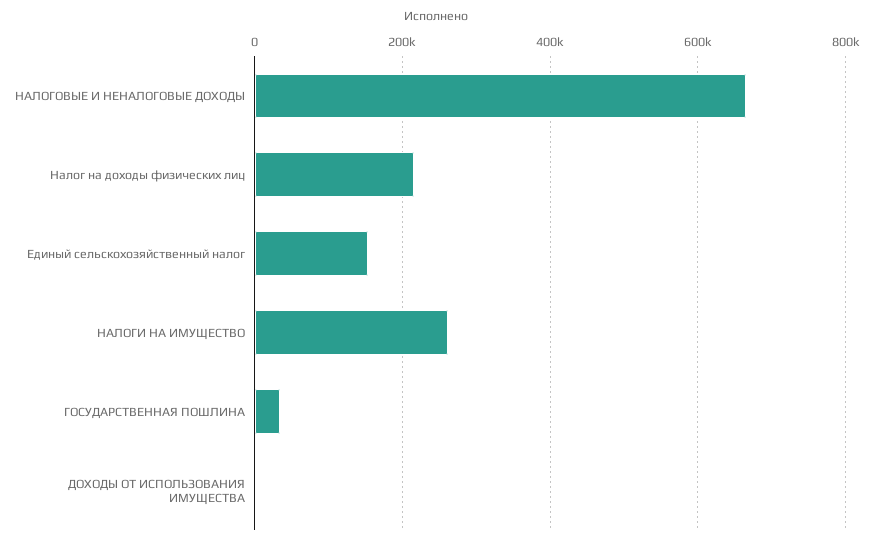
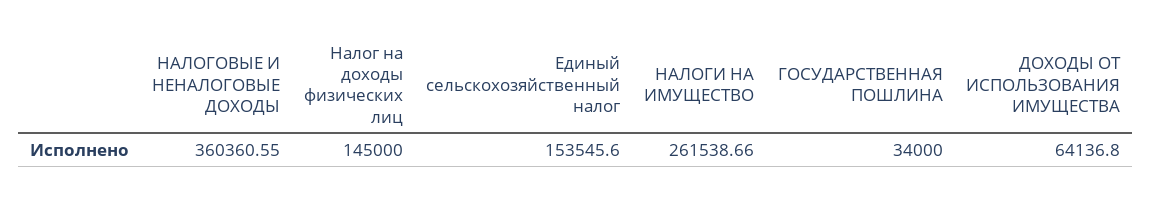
НАЛОГОВЫЕ И НЕНАЛОГОВЫЕ ДОХОДЫ: 660000 -> 360360.55
Налог на доходы физических лиц: 220000 -> 145000
ДОХОДЫ ОТ ИСПОЛЬЗОВАНИЯ ИМУЩЕСТВА: 0 -> 64136.8

